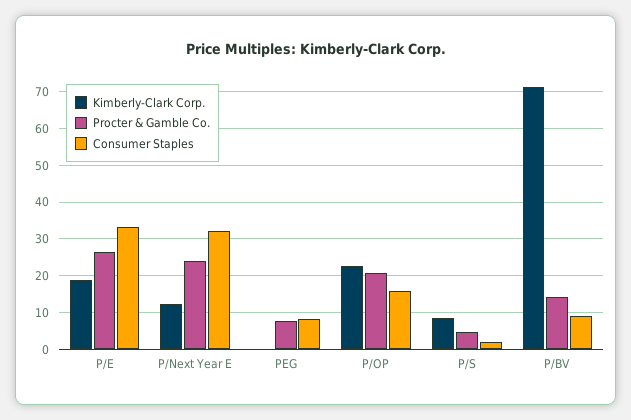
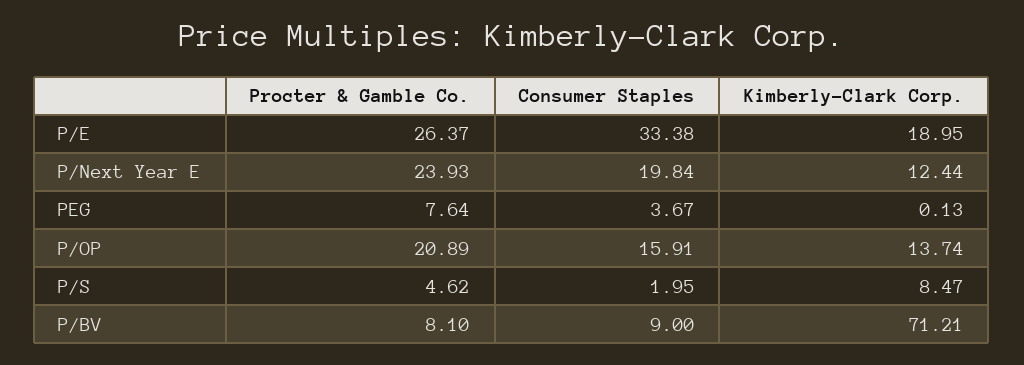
Consumer Staples, P/Next Year E: 32 -> 19.84
Consumer Staples, PEG: 8 -> 3.67
Kimberly-Clark Corp., P/OP: 22 -> 13.74
Procter & Gamble Co., P/BV: 14 -> 8.1

